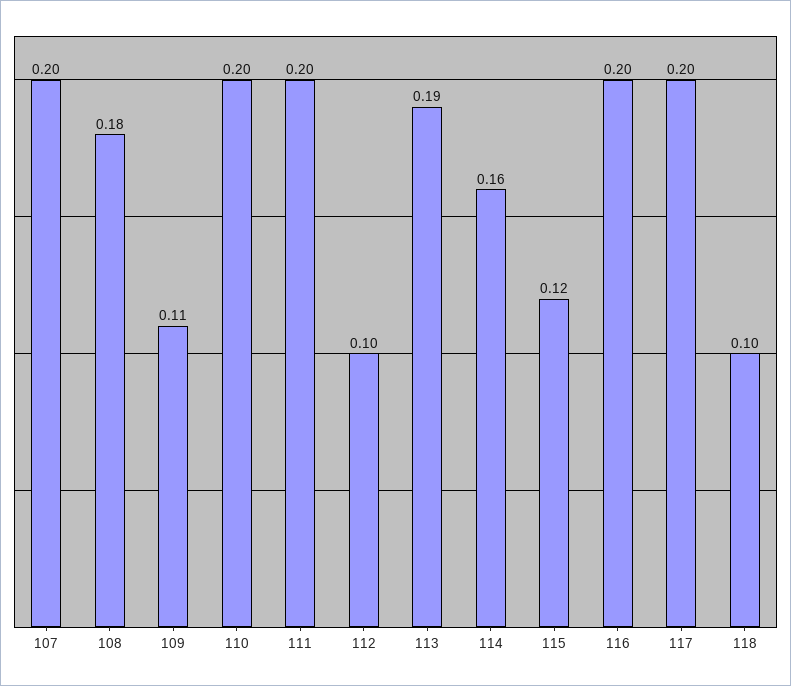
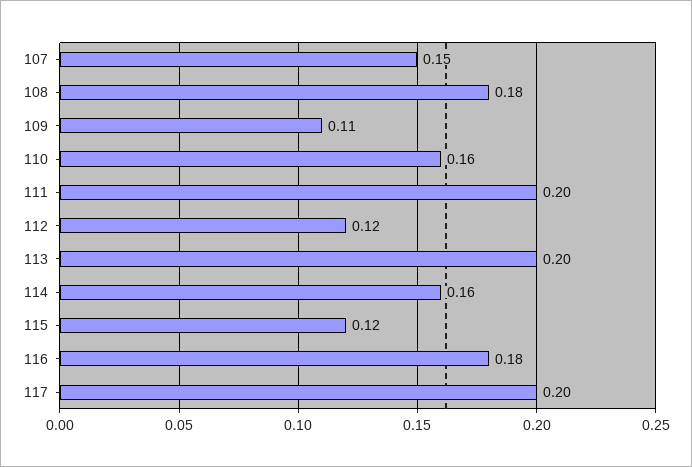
107: 0.2 -> 0.15
110: 0.2 -> 0.16
112: 0.1 -> 0.12
113: 0.19 -> 0.2
116: 0.2 -> 0.18
118: 0.1 -> none

